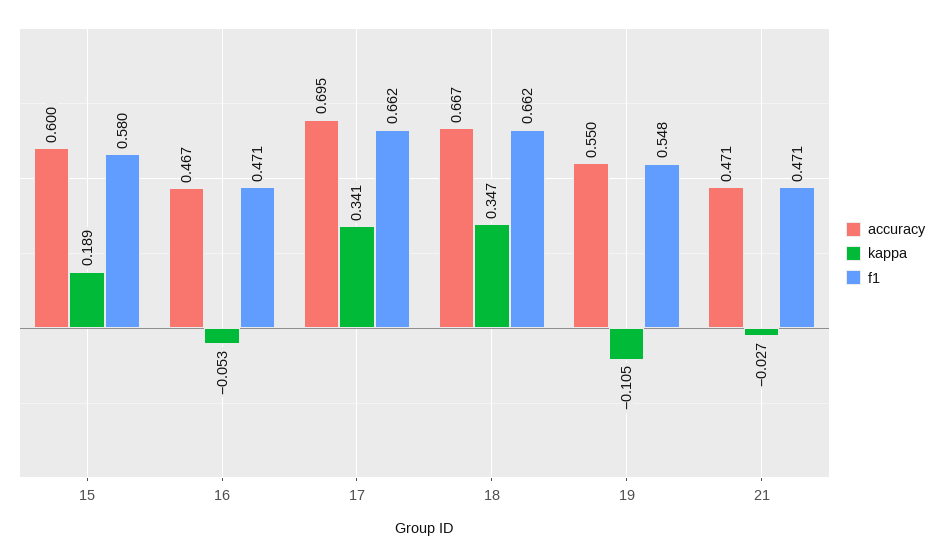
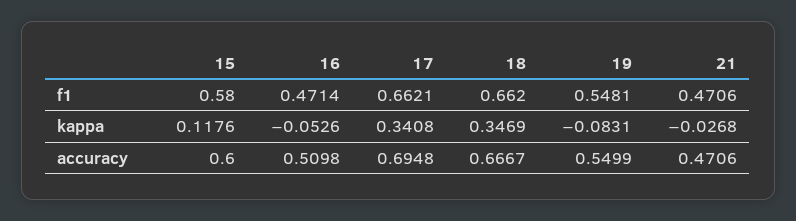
kappa, 15: 0.189 -> 0.1176
accuracy, 16: 0.467 -> 0.5098
kappa, 19: -0.105 -> -0.0831

